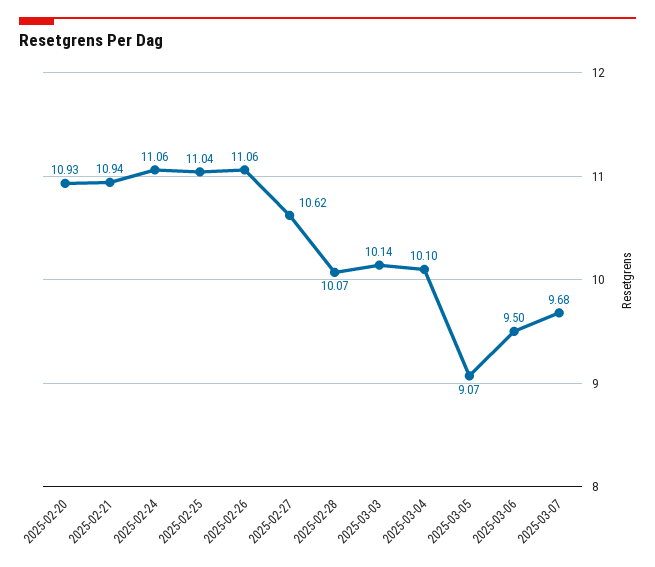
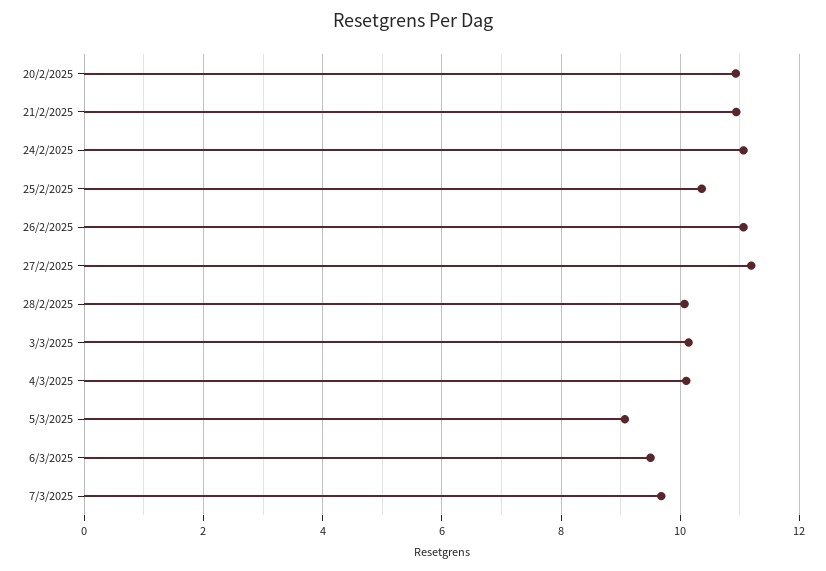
2025-02-25: 11.04 -> 10.4
2025-02-27: 10.62 -> 11.2

